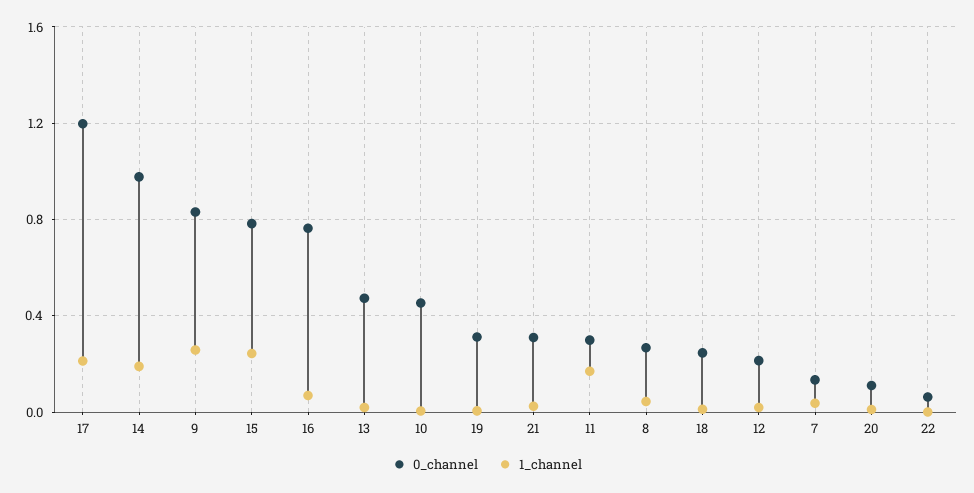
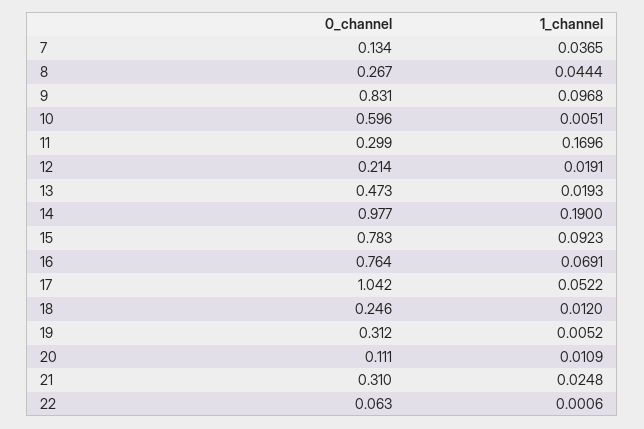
0_channel, 17: 1.2 -> 1.042
1_channel, 17: 0.2 -> 0.0522
1_channel, 9: 0.25 -> 0.0968
1_channel, 15: 0.25 -> 0.0923
0_channel, 10: 0.45 -> 0.596

